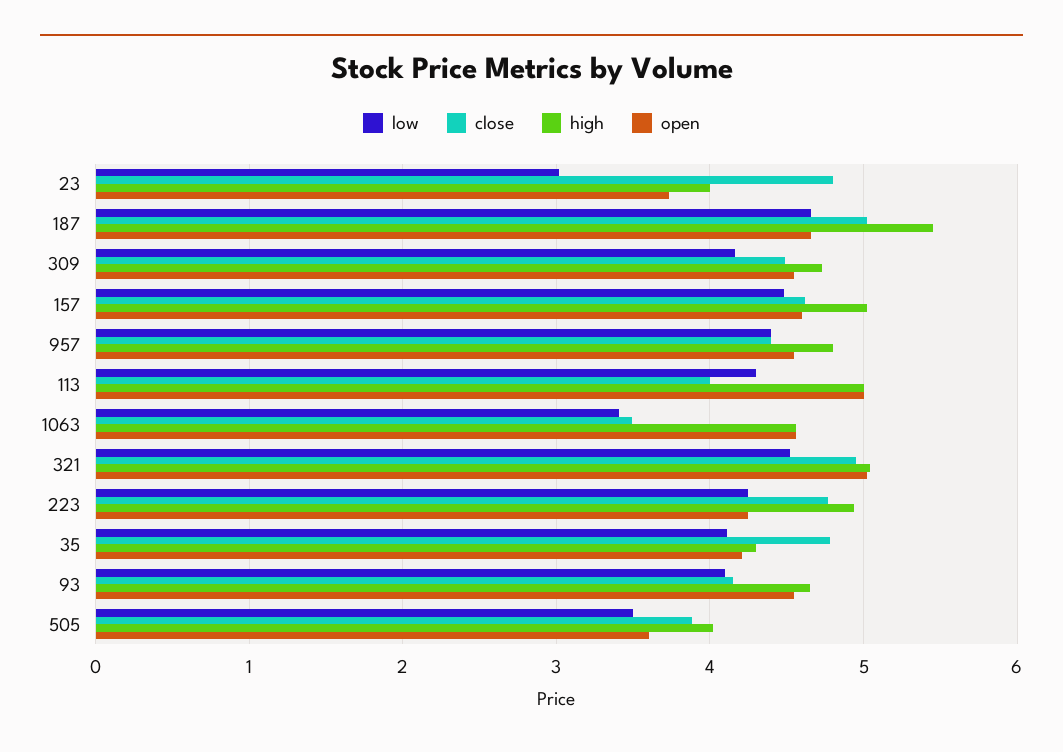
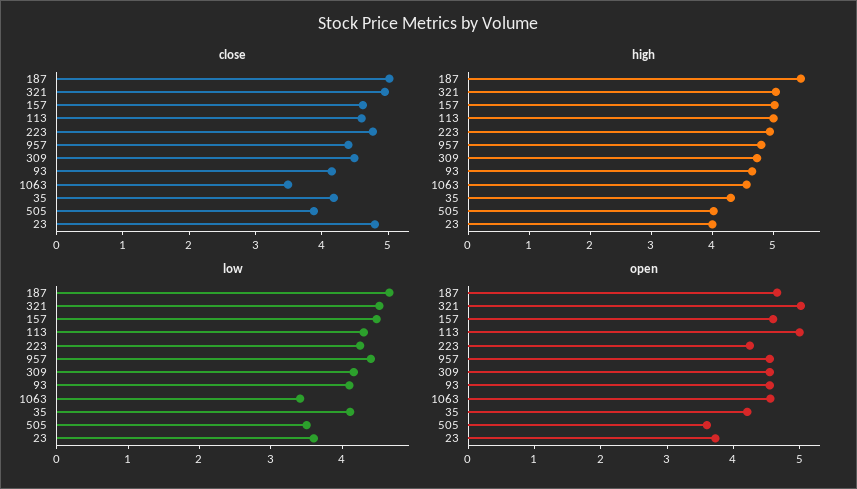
low, 23: 3 -> 3.6
close, 113: 4 -> 4.6
close, 35: 4.8 -> 4.2

